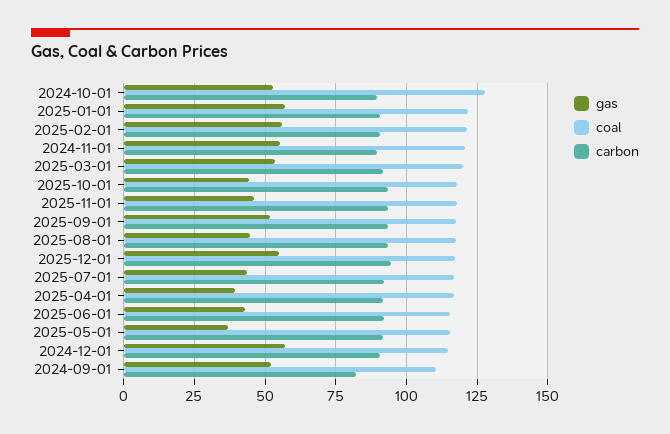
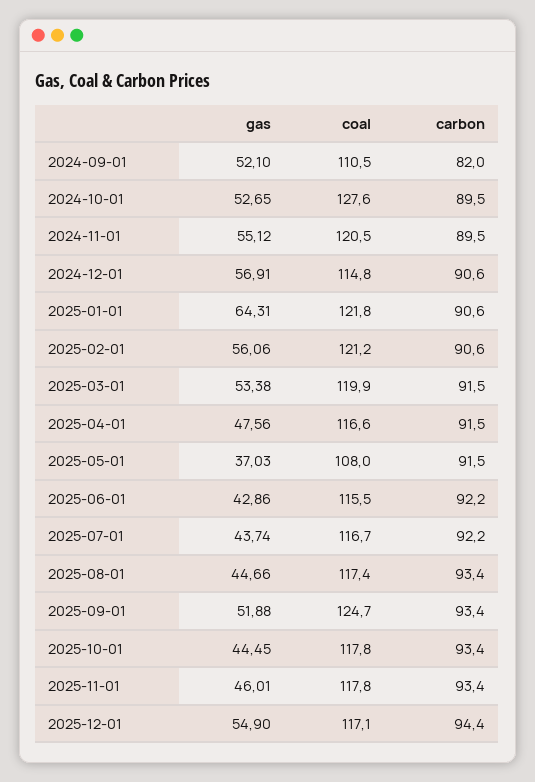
gas, 2025-01-01: 57.5 -> 64.31
coal, 2025-09-01: 117.5 -> 124.7
gas, 2025-04-01: 40 -> 47.56
coal, 2025-05-01: 115 -> 108

